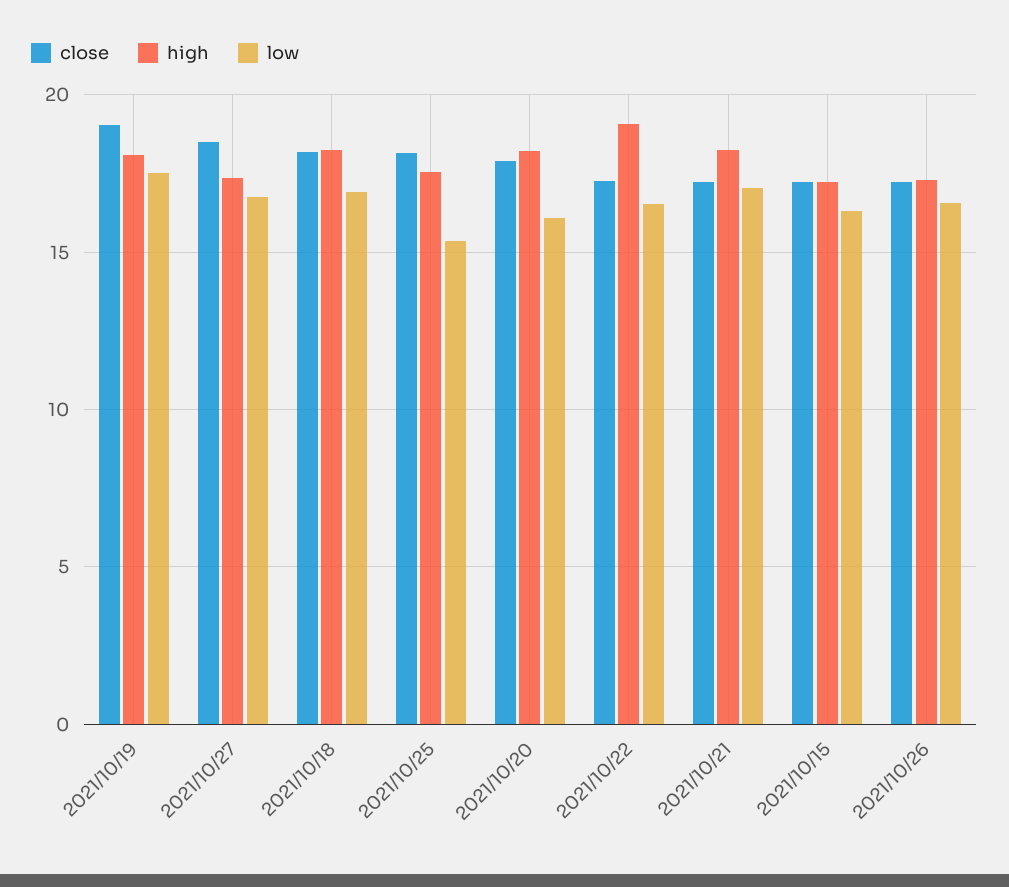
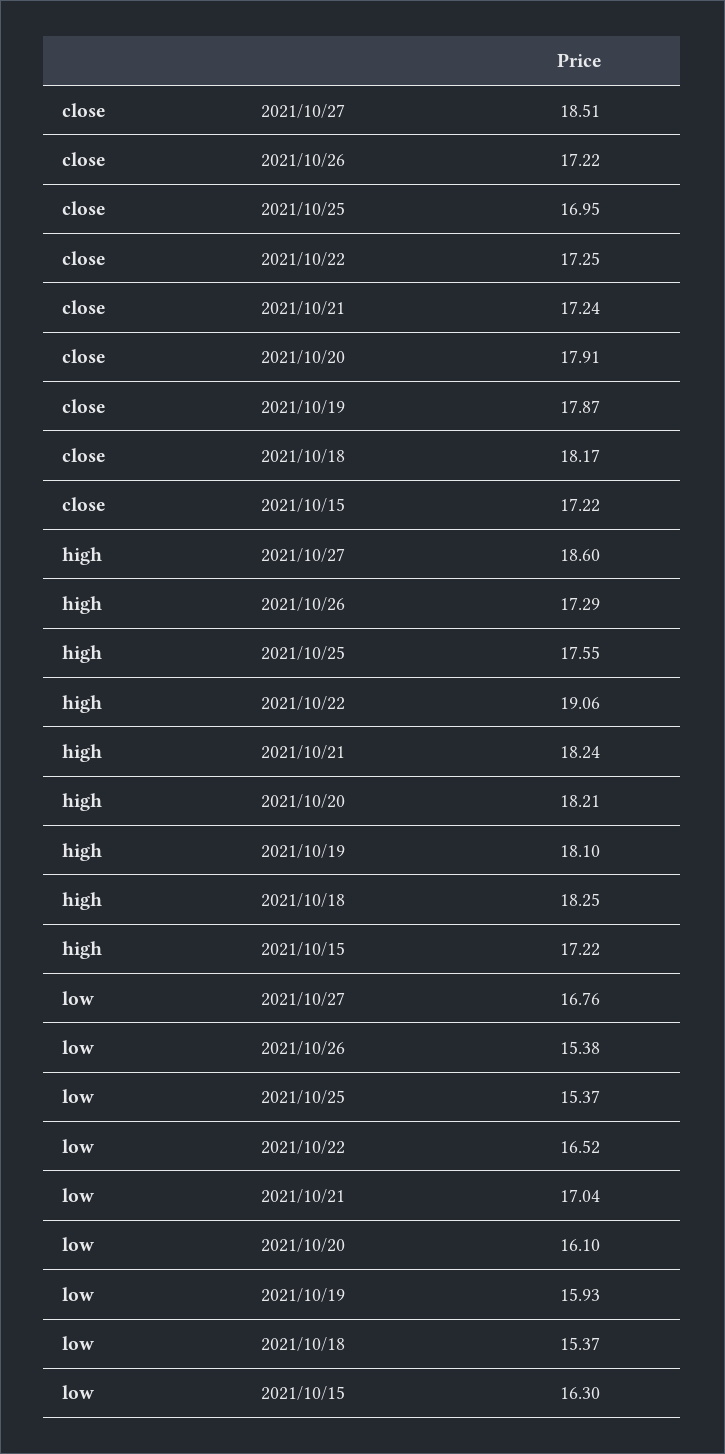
close, 2021/10/19: 19 -> 17.87
low, 2021/10/19: 17.5 -> 15.93
high, 2021/10/27: 17.5 -> 18.6
low, 2021/10/18: 17 -> 15.37
close, 2021/10/25: 18 -> 16.95
low, 2021/10/26: 16.5 -> 15.38

